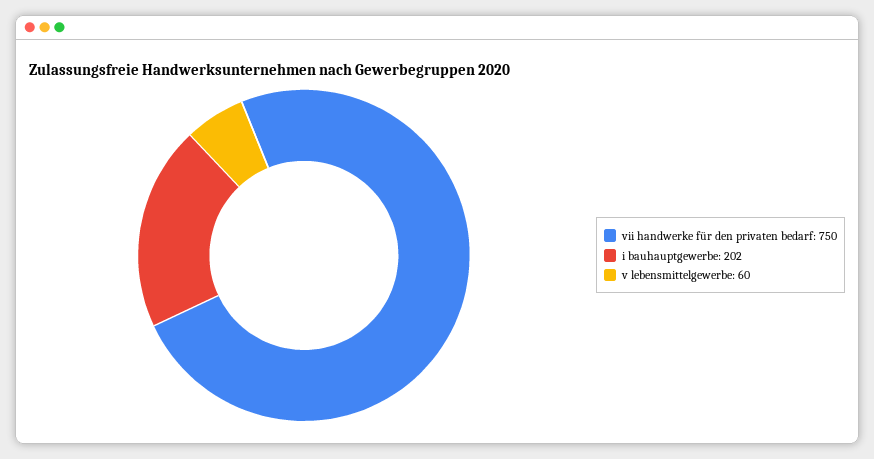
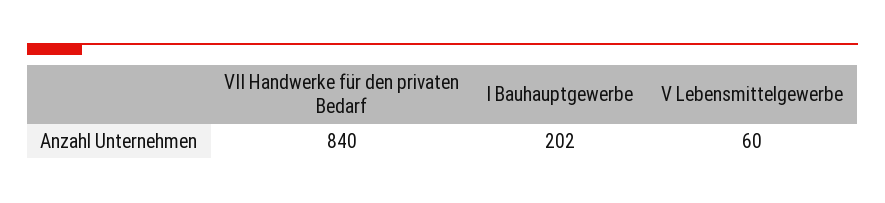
vii handwerke für den privaten bedarf: 750 -> 840

